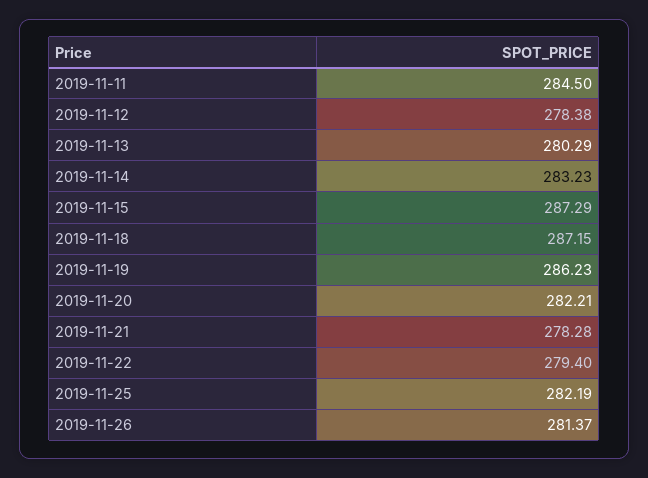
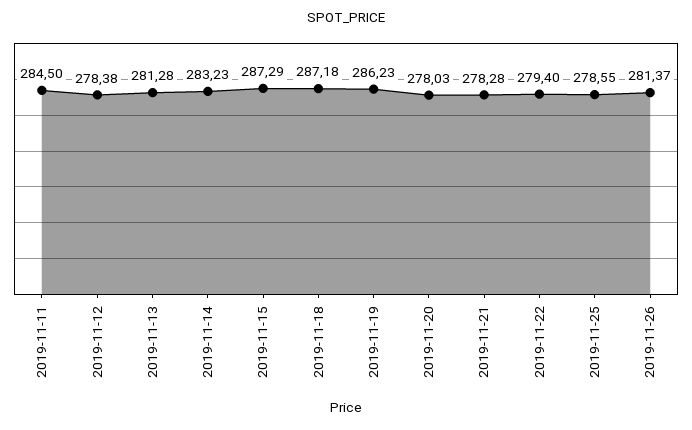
2019-11-13: 280.29 -> 281.28
2019-11-18: 287.15 -> 287.18
2019-11-20: 282.21 -> 278.03
2019-11-25: 282.19 -> 278.55

